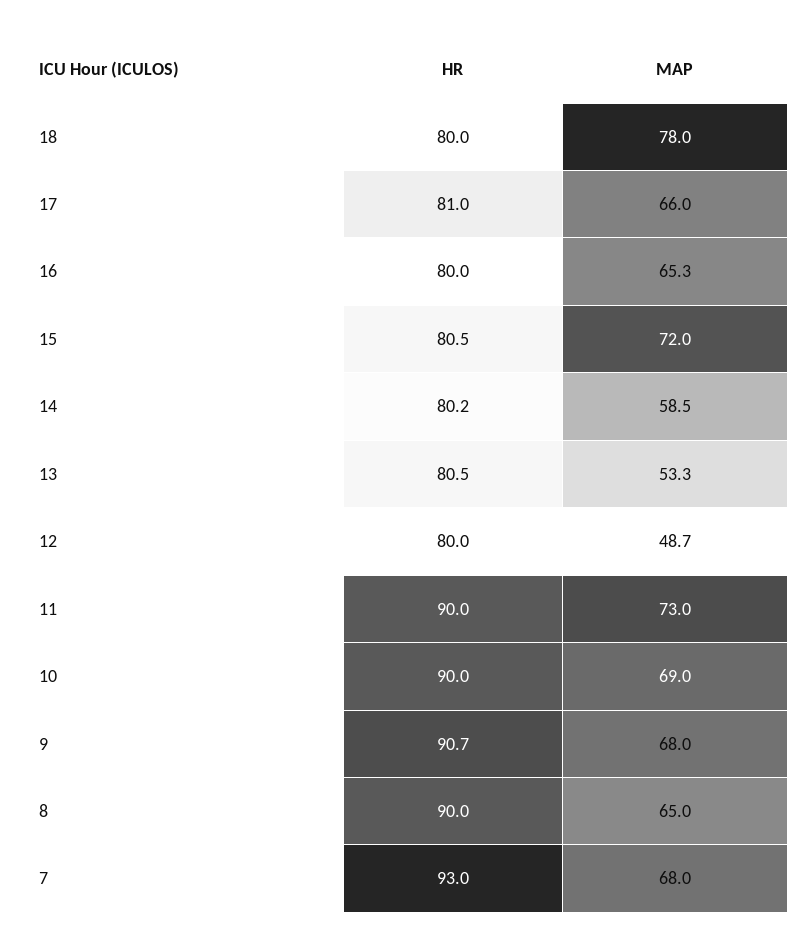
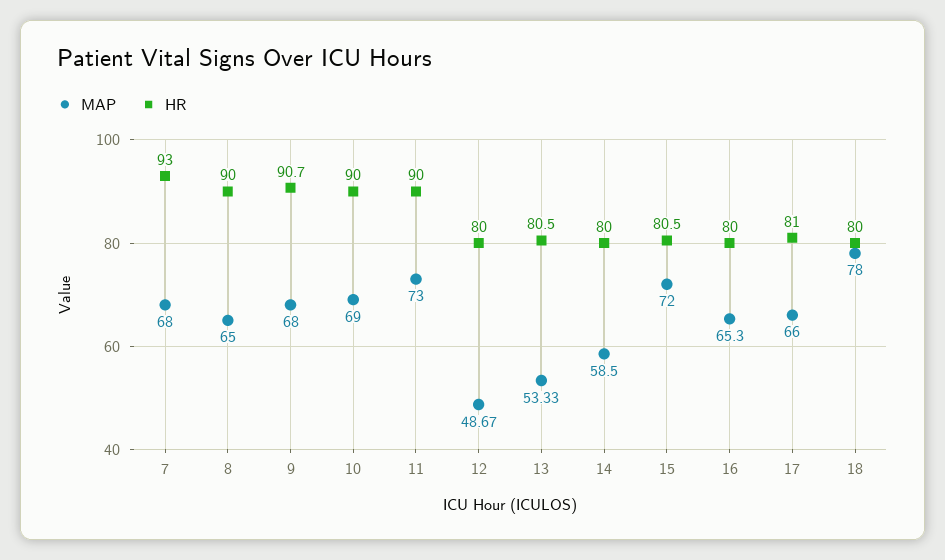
HR, 14: 80.2 -> 80

